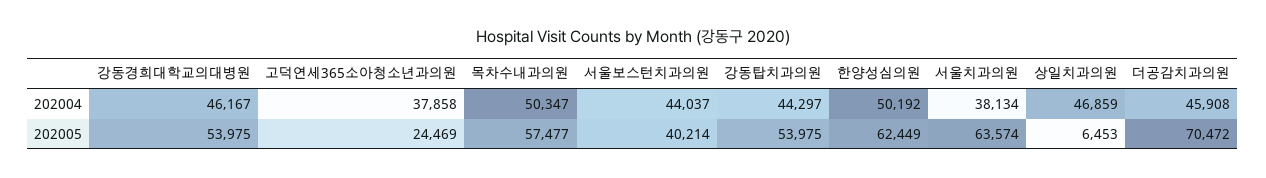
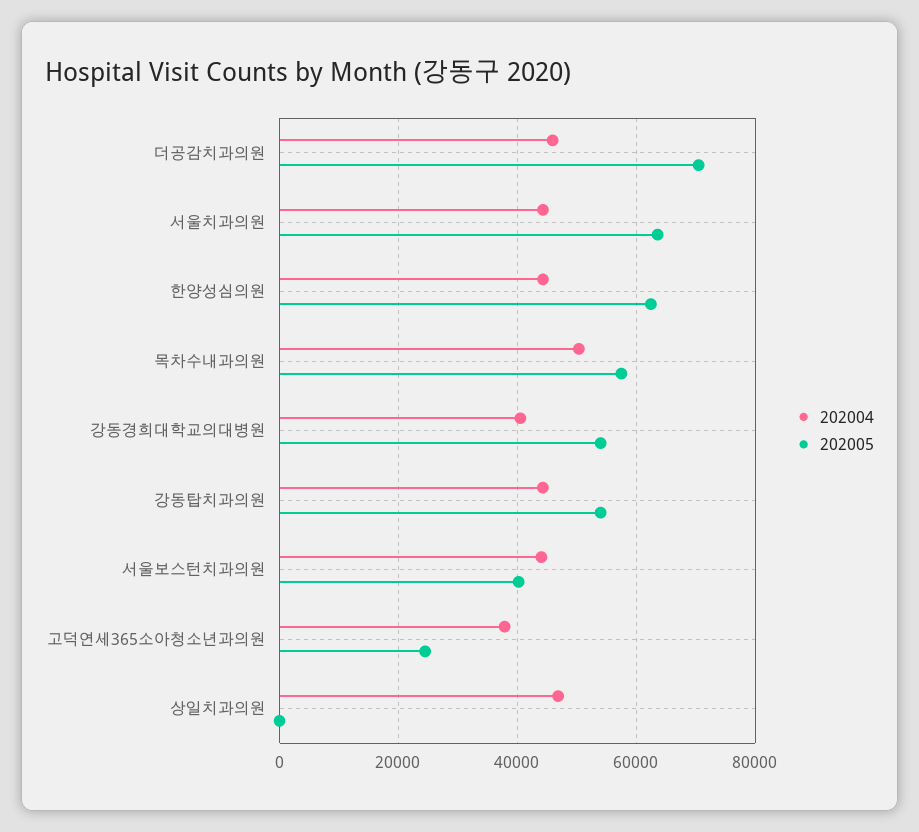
202004, 강동경희대학교의대병원: 46167 -> 40000
202004, 한양성심의원: 50192 -> 44000
202004, 서울치과의원: 38134 -> 44000
202005, 상일치과의원: 6453 -> 0

